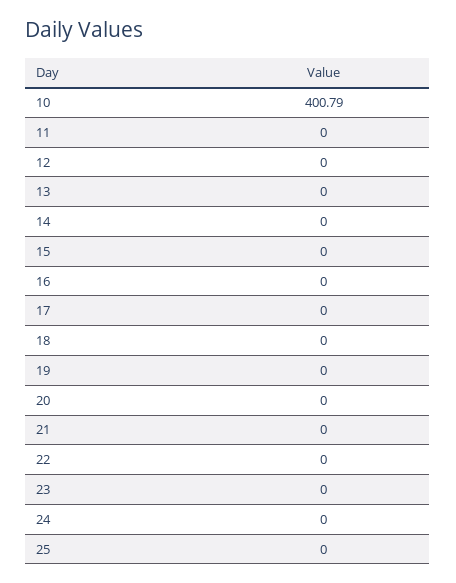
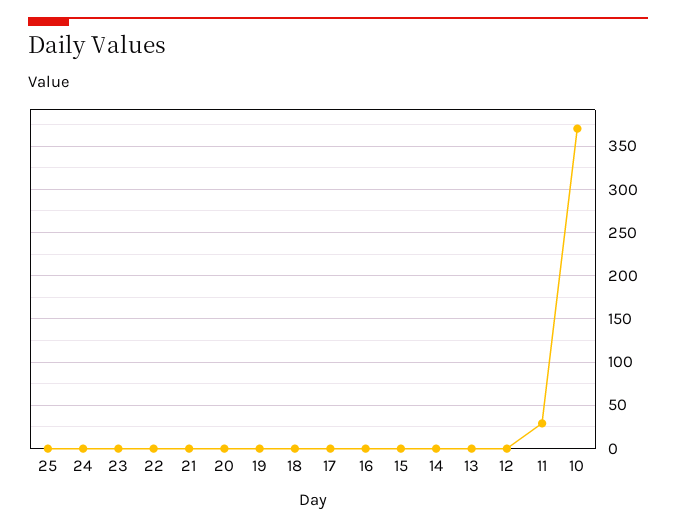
10: 400.79 -> 370
11: 0 -> 30

